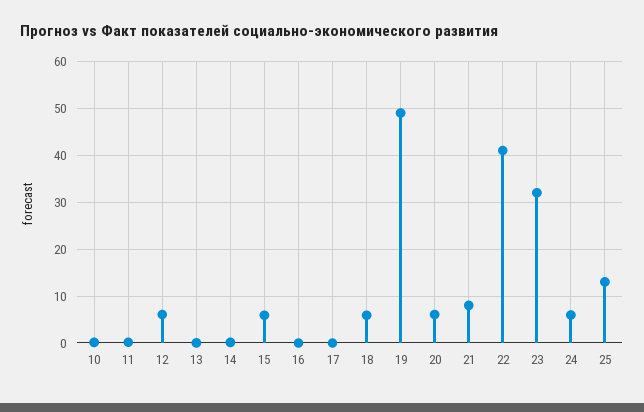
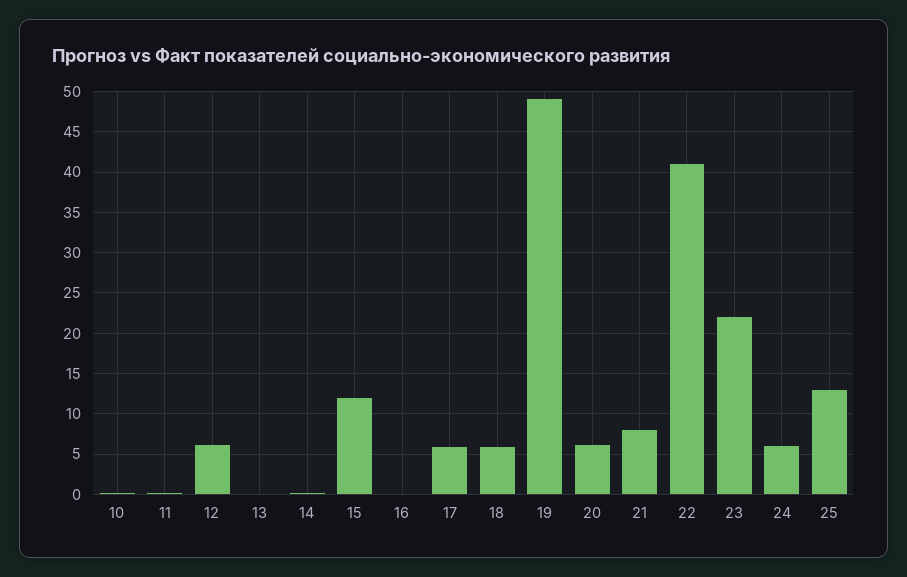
15: 6 -> 12
17: 0 -> 6
23: 32 -> 22

